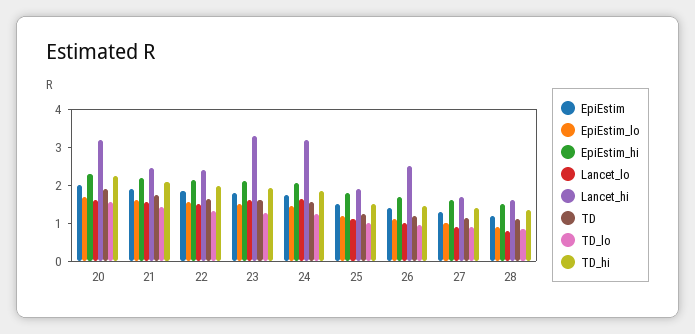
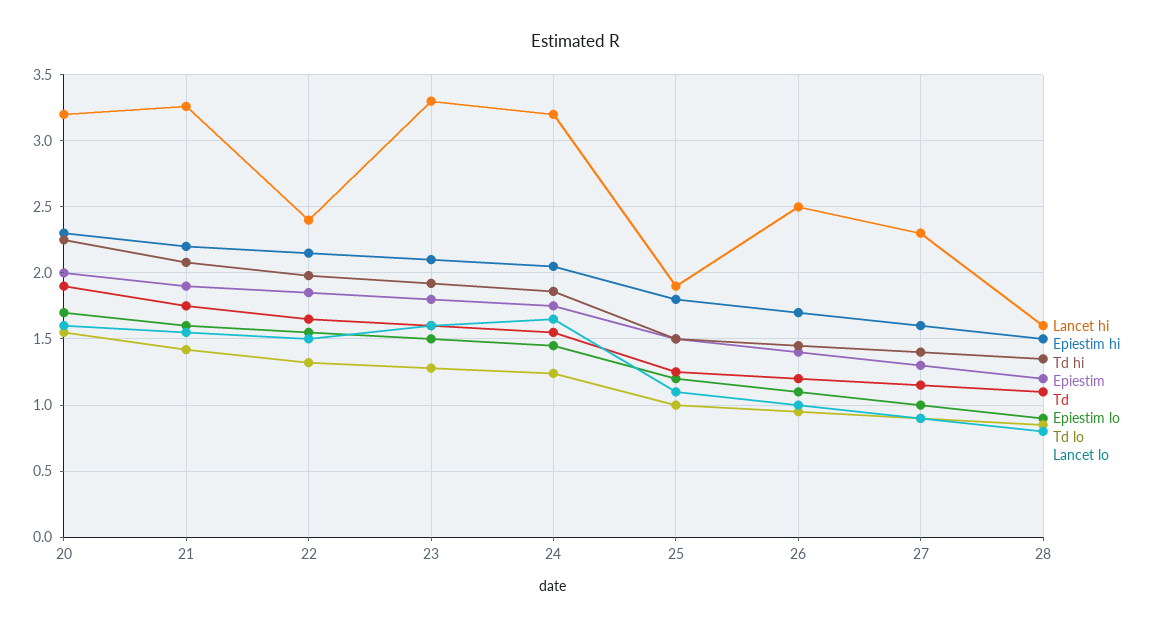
Lancet_hi, 21: 2.5 -> 3.25
Lancet_hi, 27: 1.75 -> 2.3

